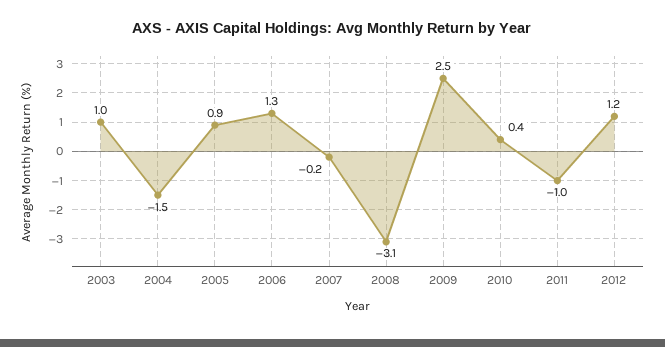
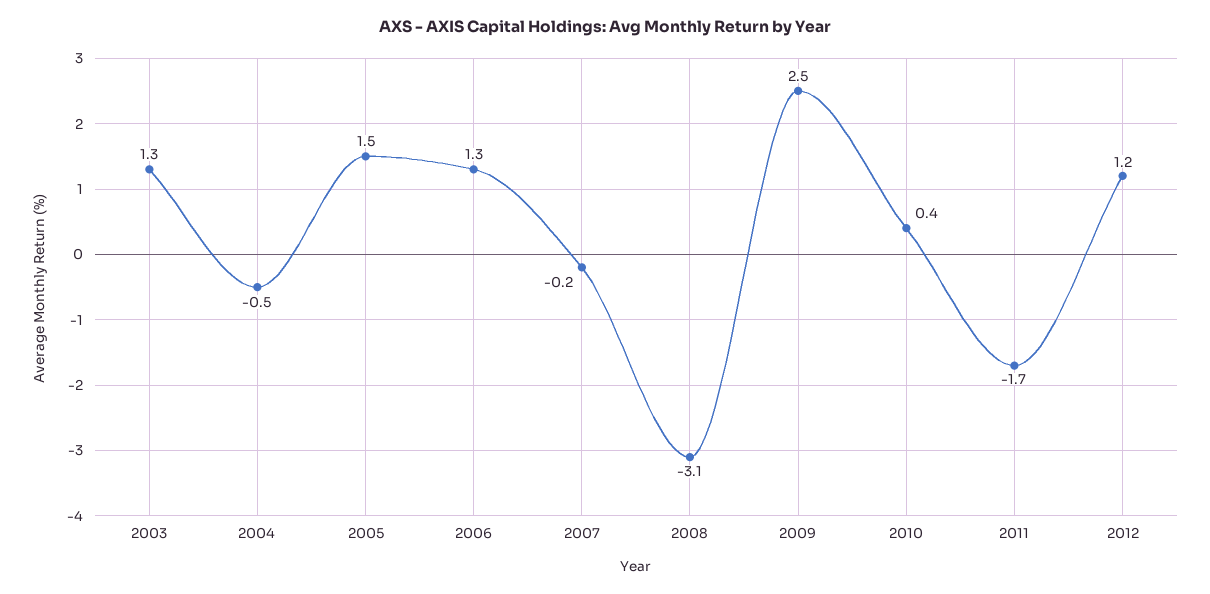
2003: 1 -> 1.3
2004: -1.5 -> -0.5
2005: 0.9 -> 1.5
2011: -1 -> -1.7

